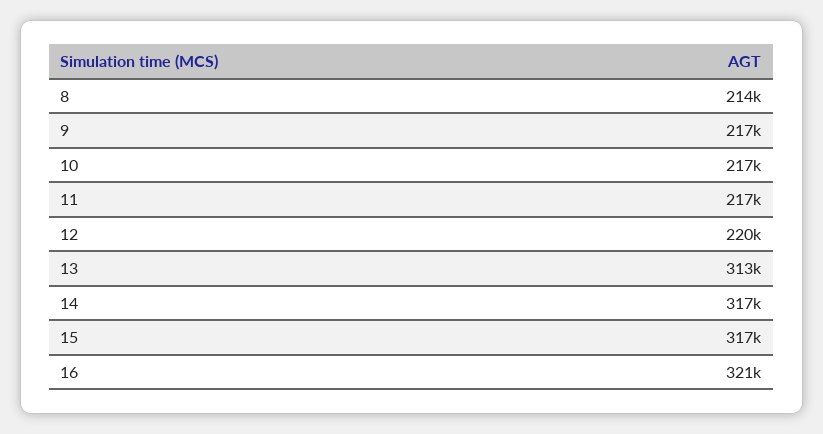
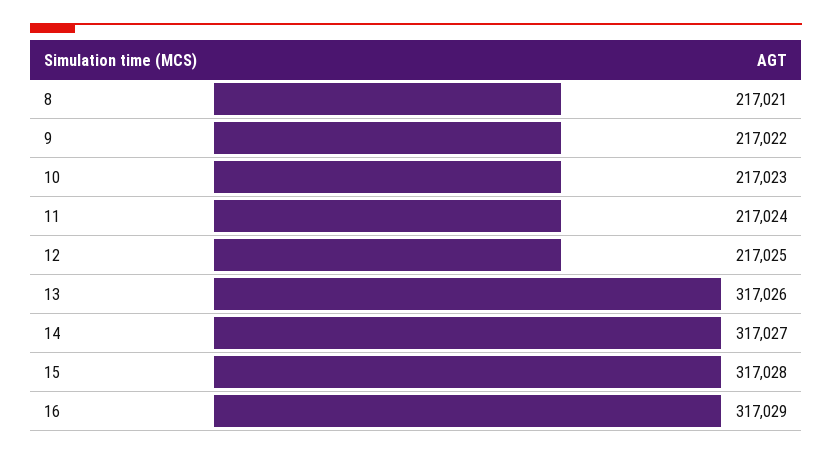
8: 214000 -> 217021
12: 220000 -> 217025
13: 313000 -> 317026
16: 321000 -> 317029

